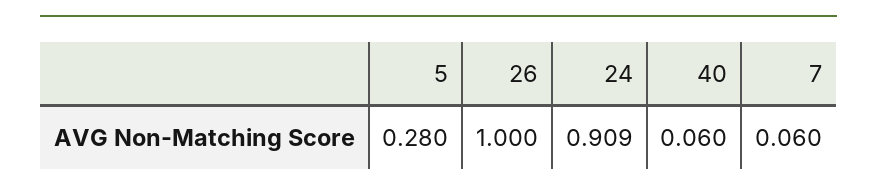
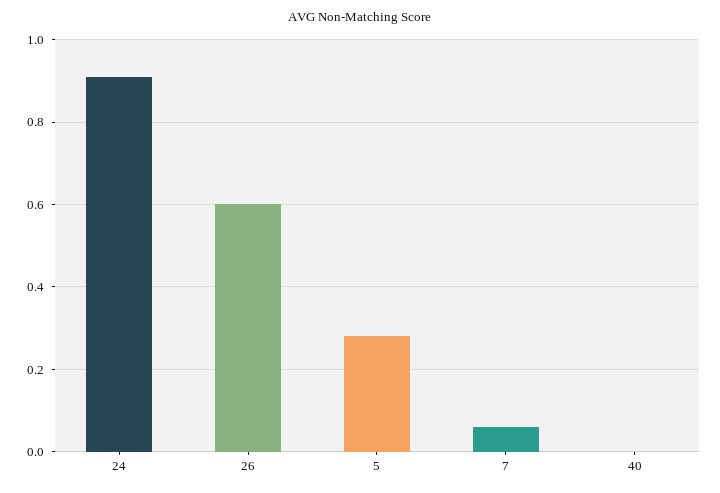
26: 1 -> 0.6
40: 0.06 -> 0

